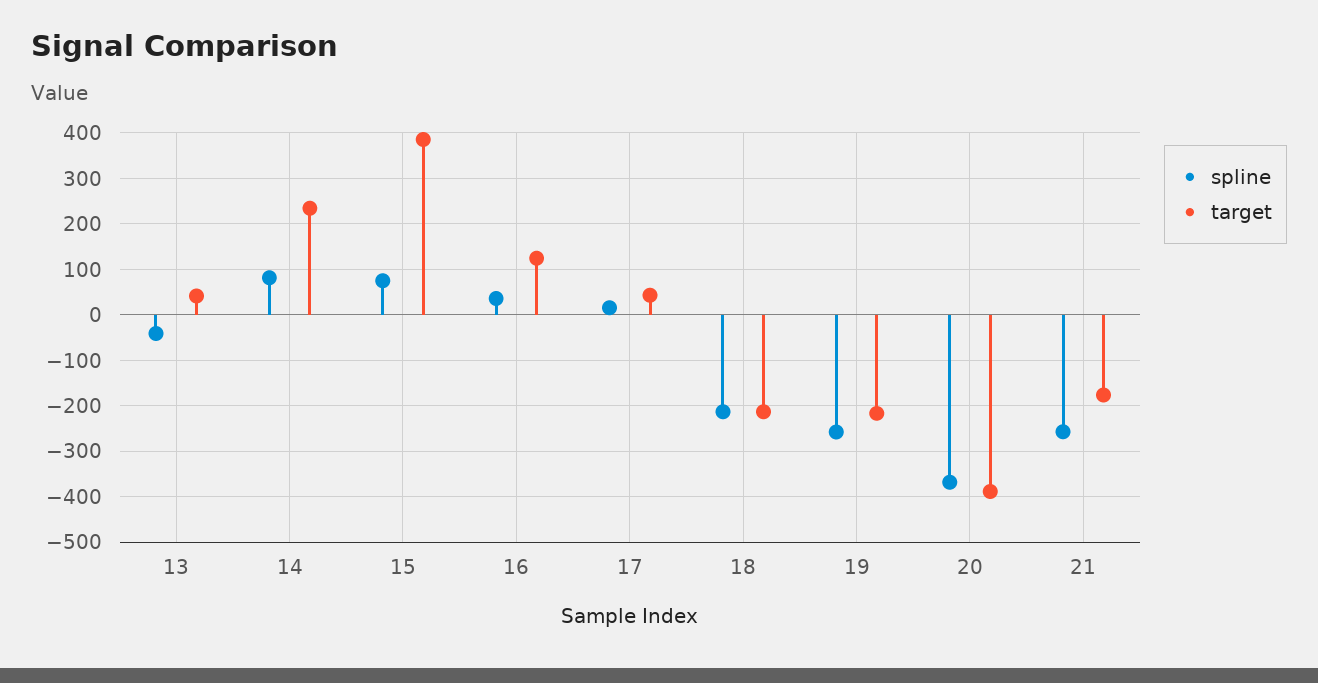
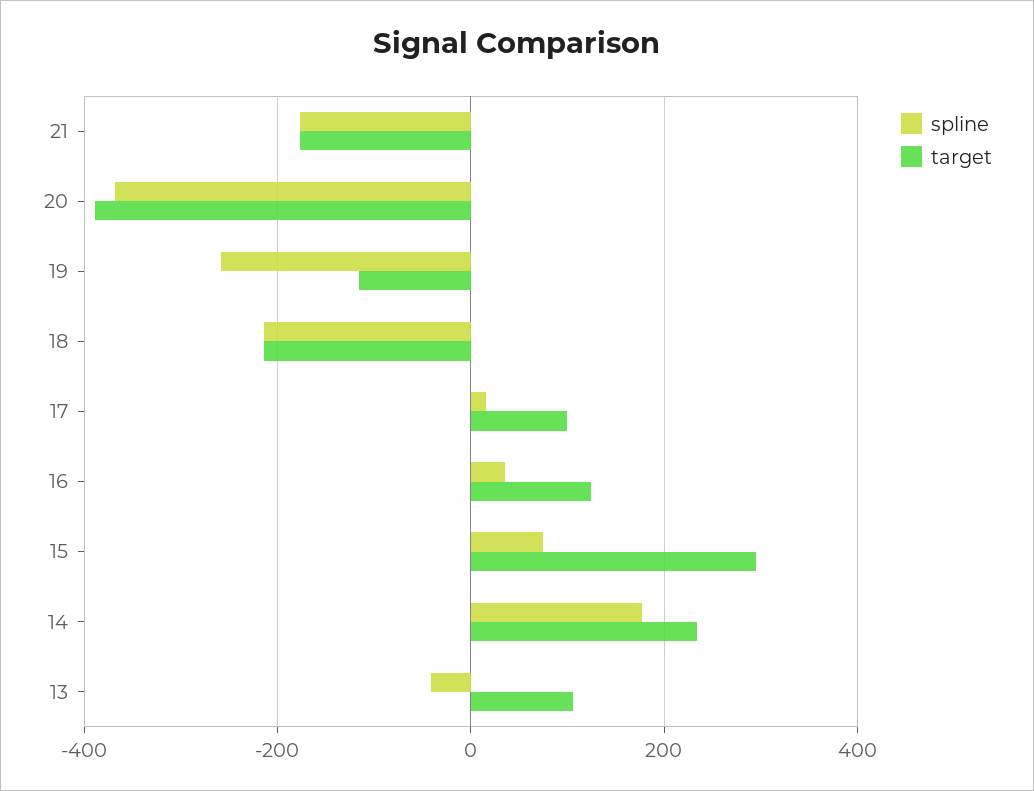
target, 13: 40 -> 100
spline, 14: 80 -> 180
target, 15: 380 -> 300
target, 17: 40 -> 100
target, 19: -220 -> -120
spline, 21: -260 -> -180

